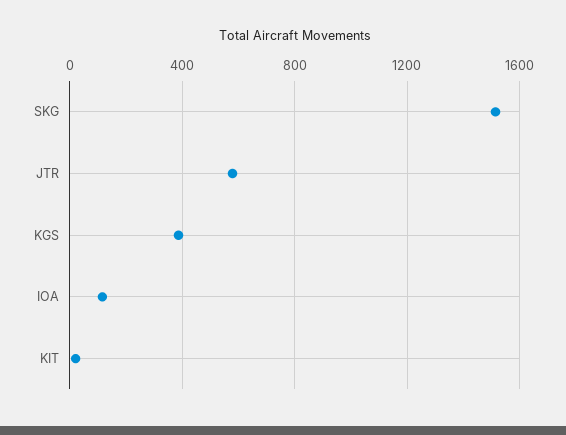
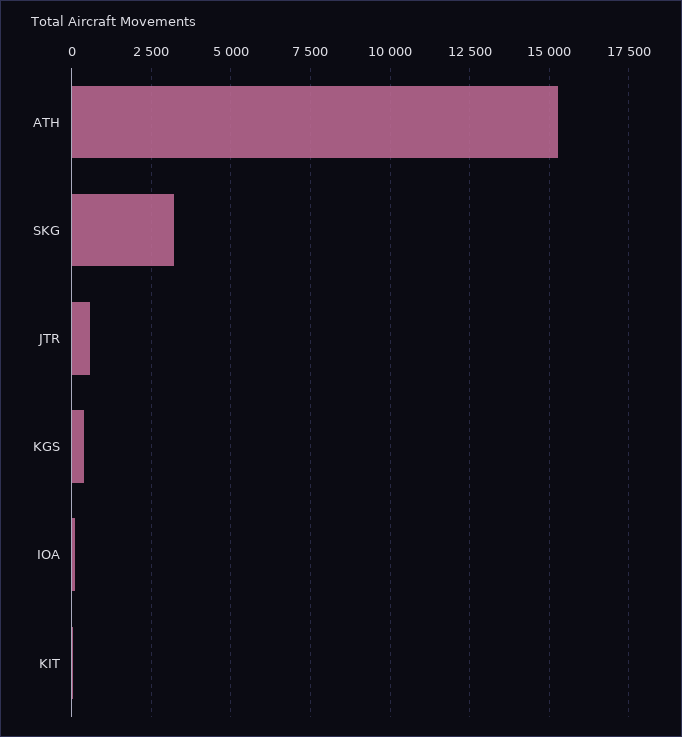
SKG: 1500 -> 3250
ATH: none -> 15250

